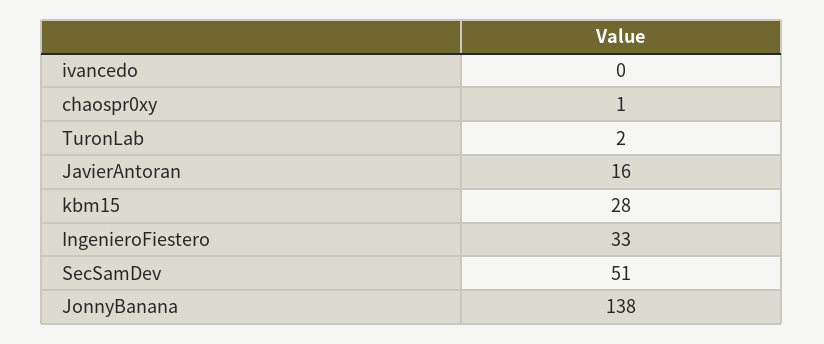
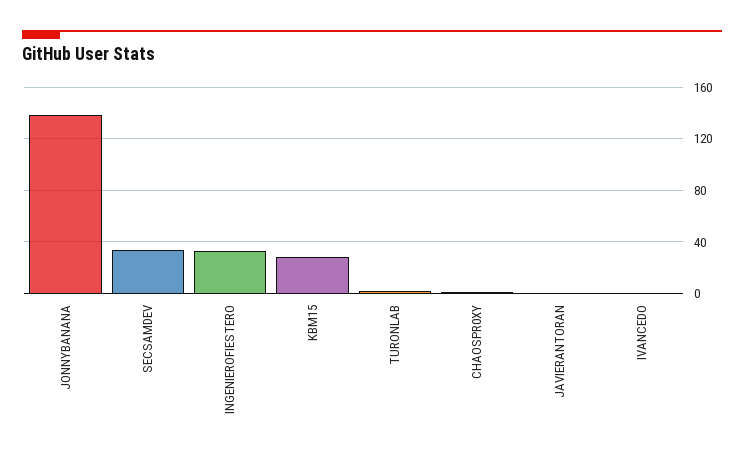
JavierAntoran: 16 -> 0
SecSamDev: 51 -> 35

